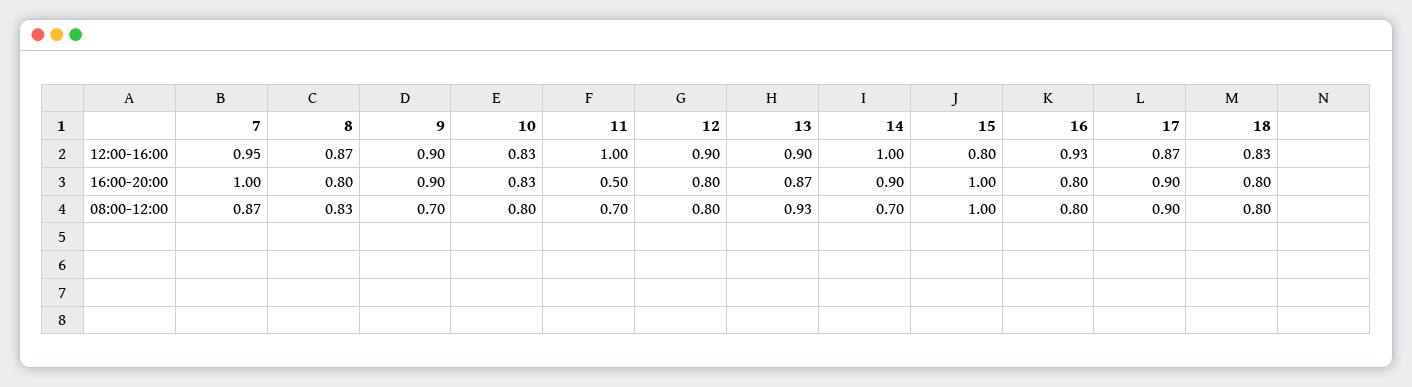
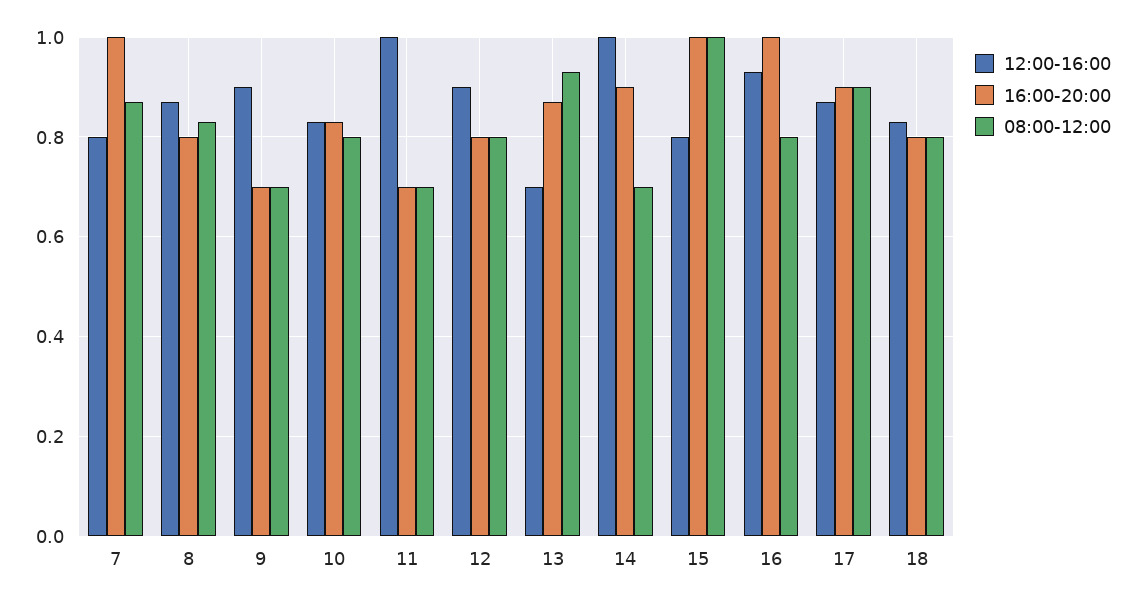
12:00-16:00, 7: 0.95 -> 0.8
12:00-16:00, 13: 0.9 -> 0.7
16:00-20:00, 9: 0.9 -> 0.7
16:00-20:00, 11: 0.5 -> 0.7
16:00-20:00, 16: 0.8 -> 1

